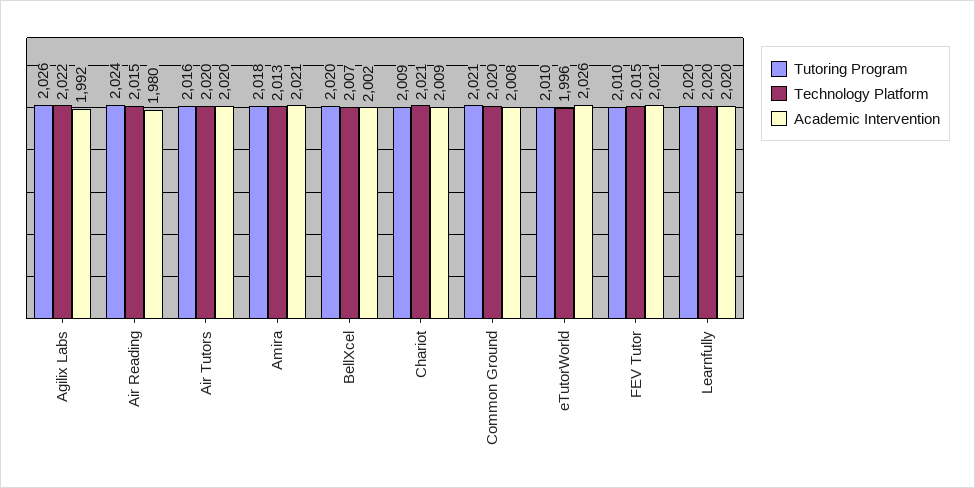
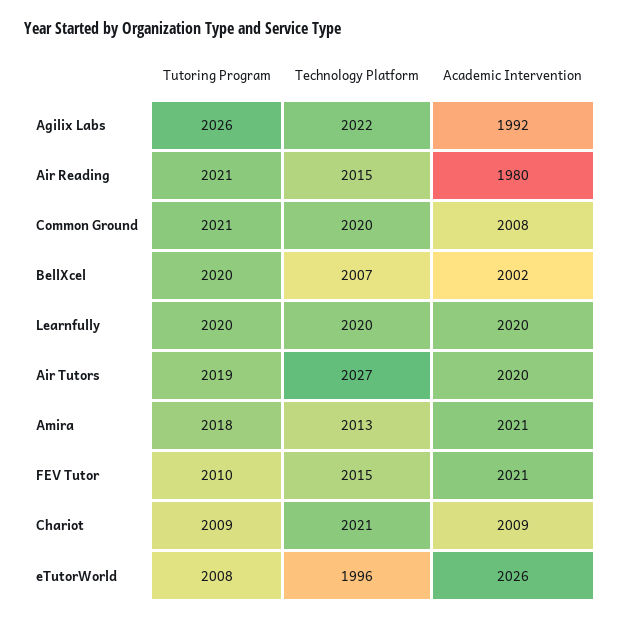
Tutoring Program, Air Reading: 2024 -> 2021
Tutoring Program, Air Tutors: 2016 -> 2019
Technology Platform, Air Tutors: 2020 -> 2027
Tutoring Program, eTutorWorld: 2010 -> 2008

